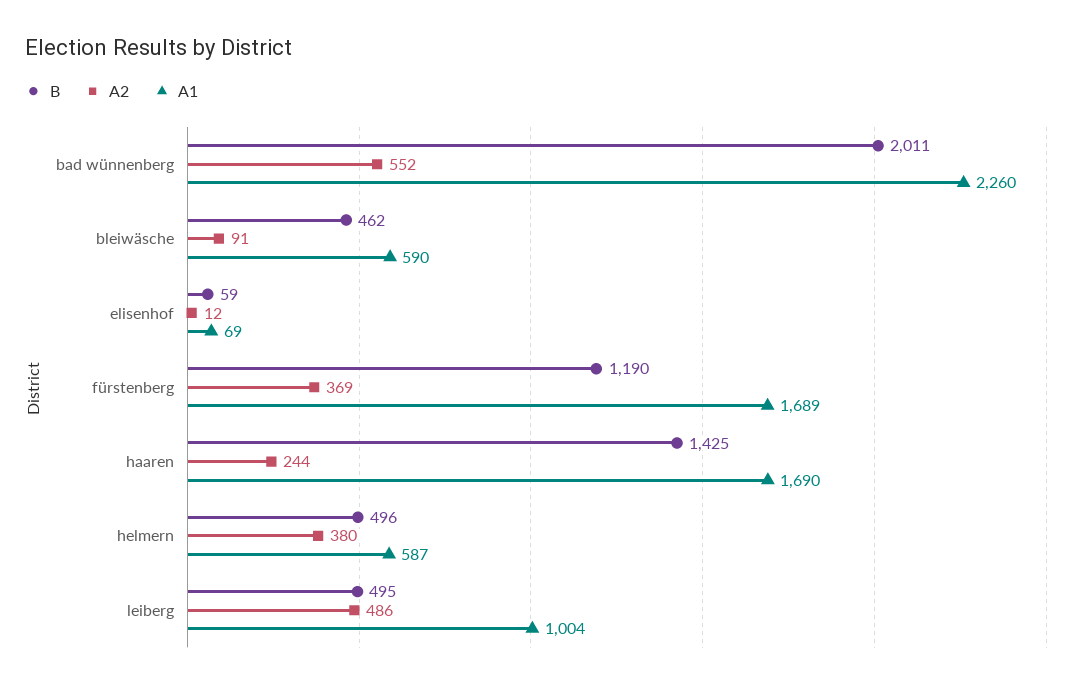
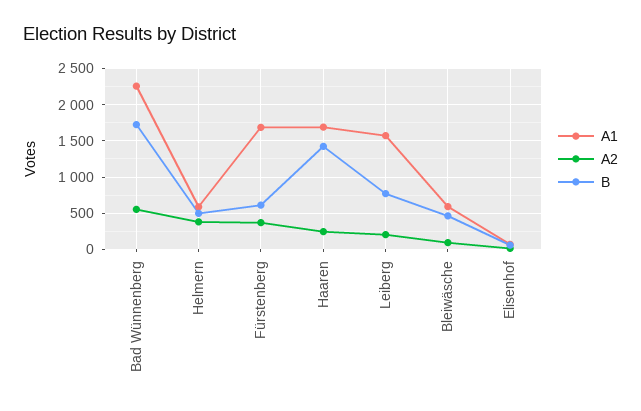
B, bad wünnenberg: 2011 -> 1700
B, fürstenberg: 1190 -> 600
B, leiberg: 495 -> 800
A2, leiberg: 486 -> 200
A1, leiberg: 1004 -> 1600

